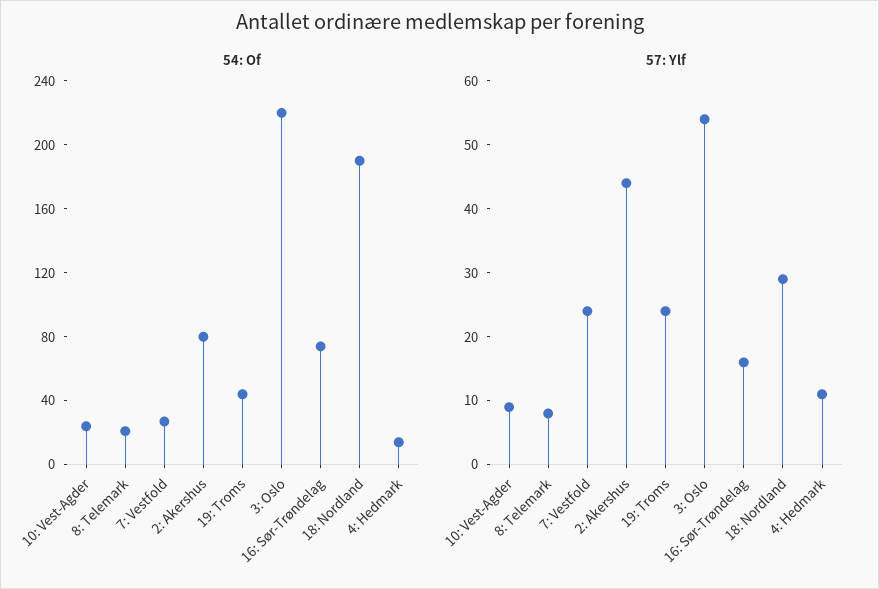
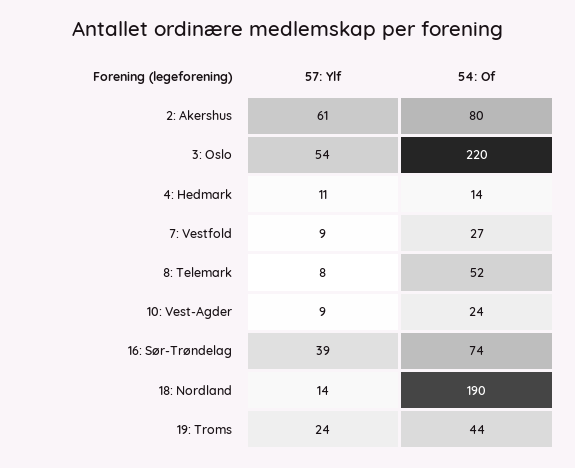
54: Of, 8: Telemark: 20 -> 52
57: Ylf, 7: Vestfold: 25 -> 9
57: Ylf, 2: Akershus: 45 -> 61
57: Ylf, 16: Sør-Trøndelag: 15 -> 39
57: Ylf, 18: Nordland: 30 -> 14

